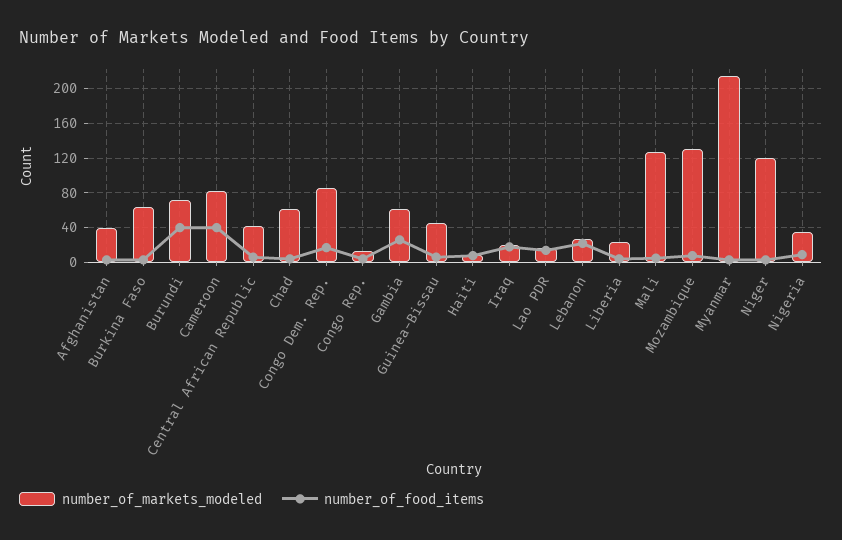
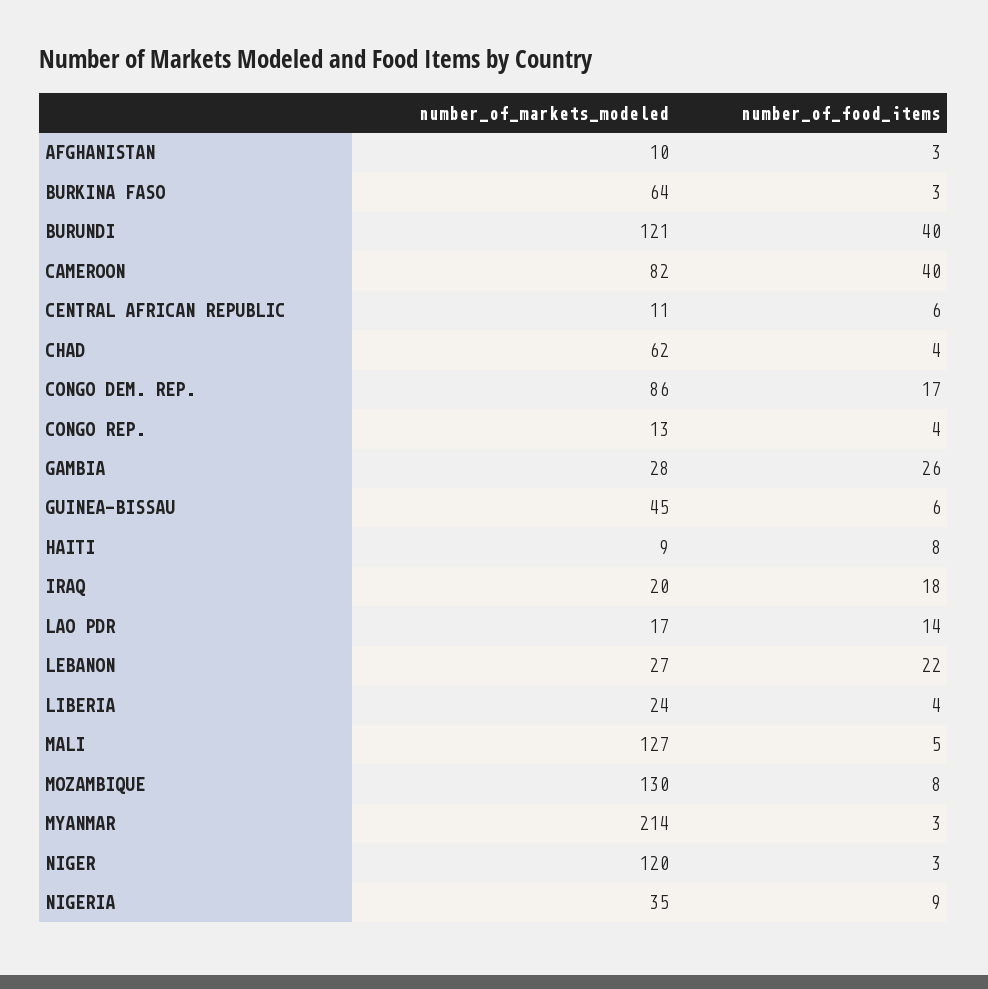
number_of_markets_modeled, Afghanistan: 40 -> 10
number_of_markets_modeled, Burundi: 70 -> 121
number_of_markets_modeled, Central African Republic: 40 -> 11
number_of_markets_modeled, Gambia: 60 -> 28

